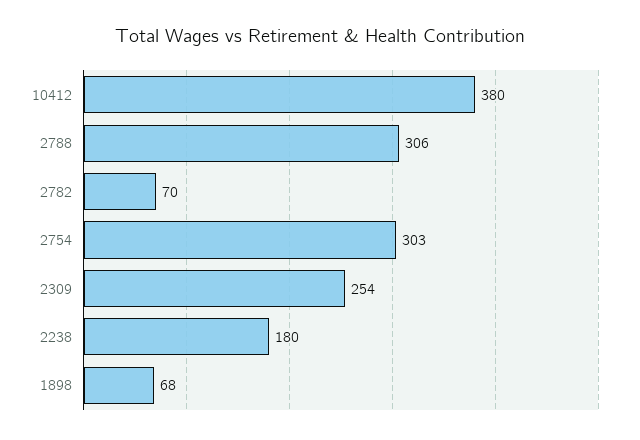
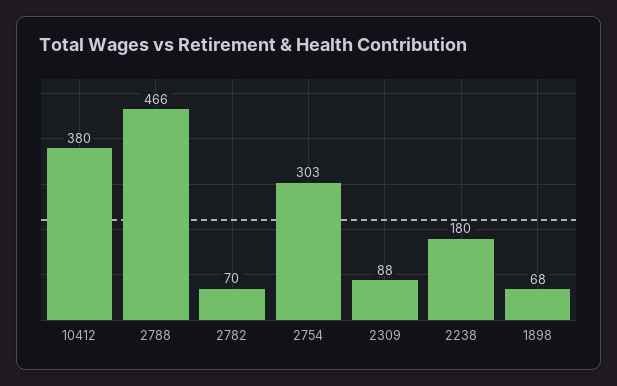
2788: 306 -> 466
2309: 254 -> 88

